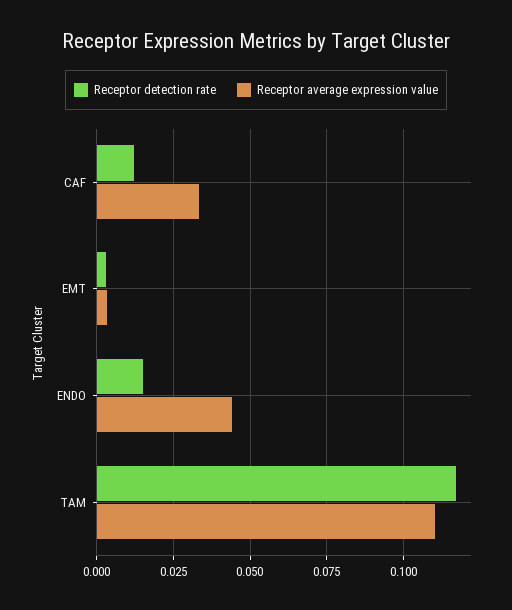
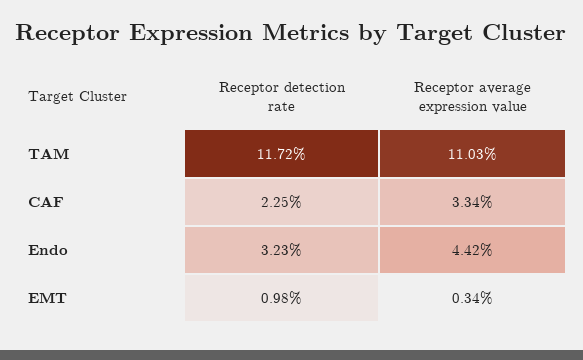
Receptor detection rate, CAF: 0.0125 -> 0.0225
Receptor detection rate, EMT: 0.0025 -> 0.0098
Receptor detection rate, ENDO: 0.015 -> 0.0323

